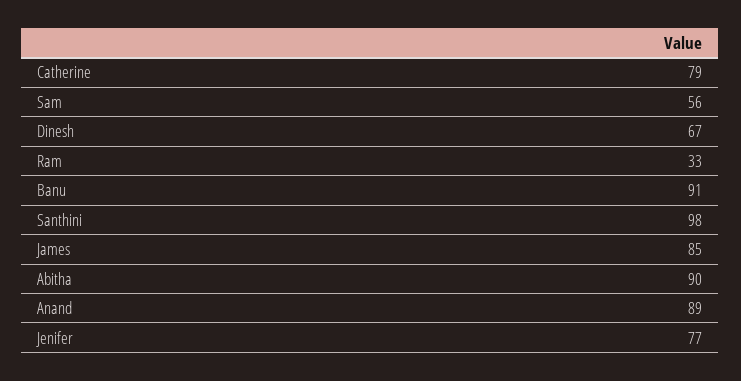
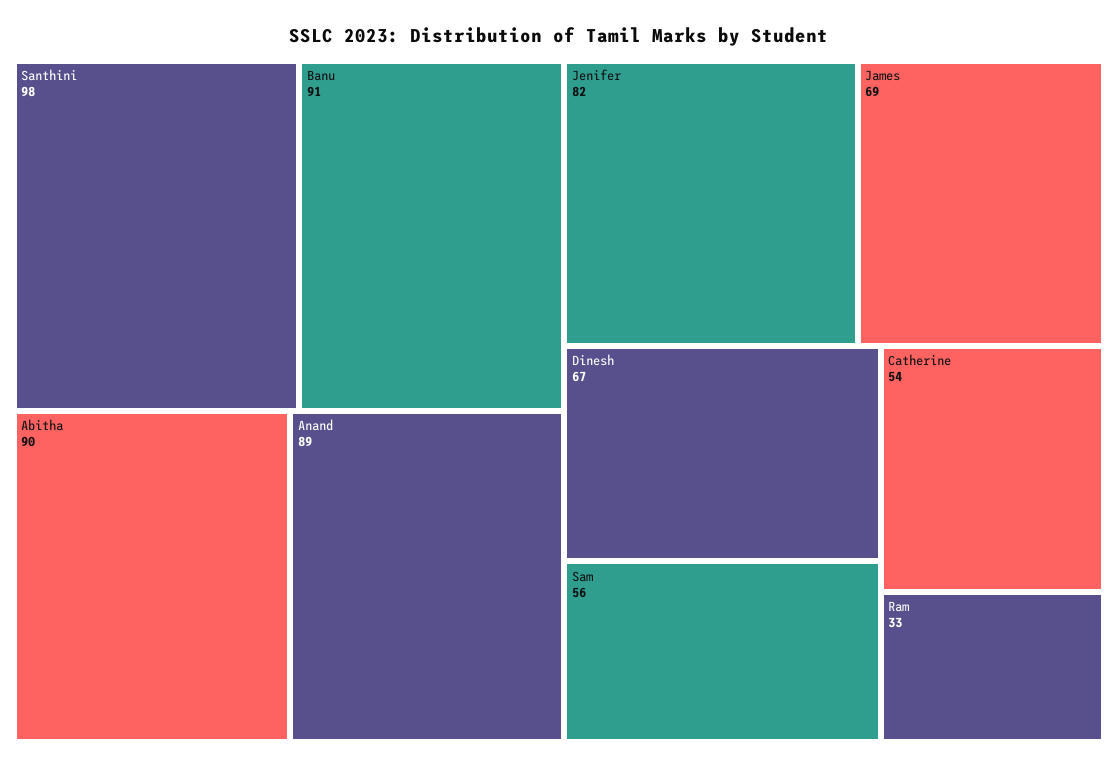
Catherine: 79 -> 54
James: 85 -> 69
Jenifer: 77 -> 82

